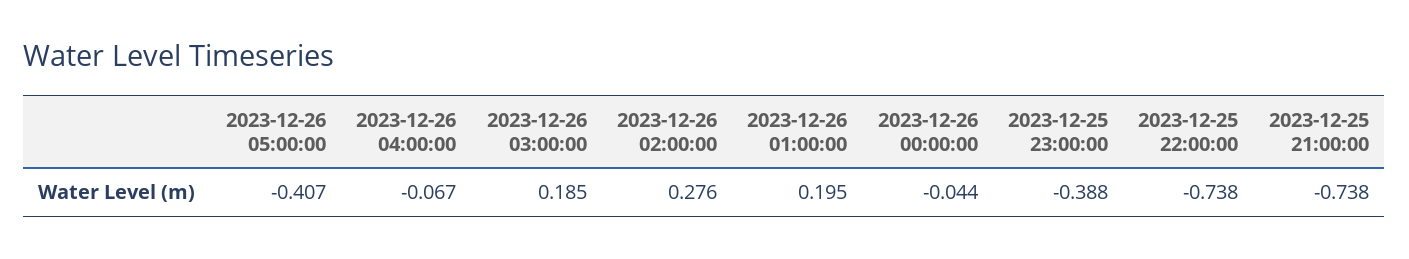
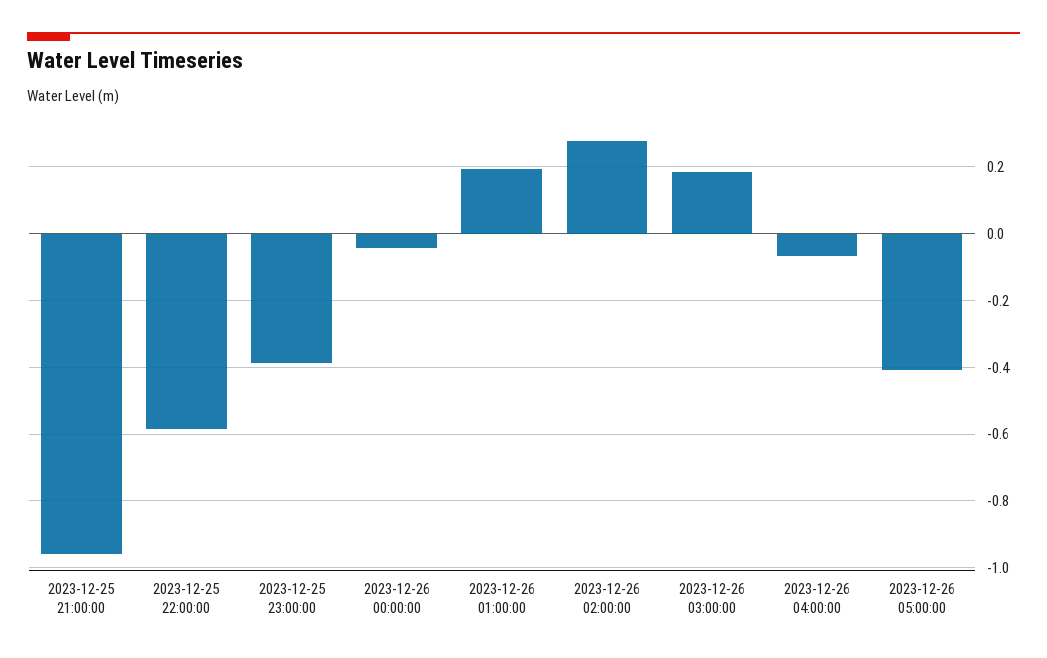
2023-12-25 22:00:00: -0.738 -> -0.58
2023-12-25 21:00:00: -0.738 -> -0.96

